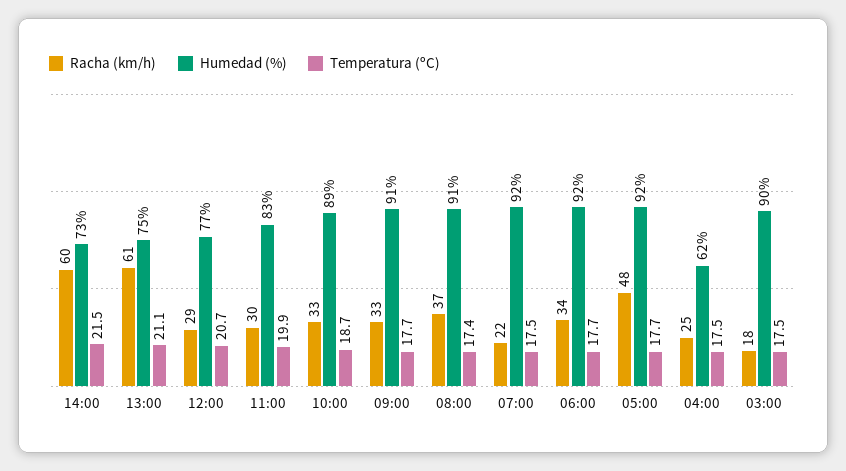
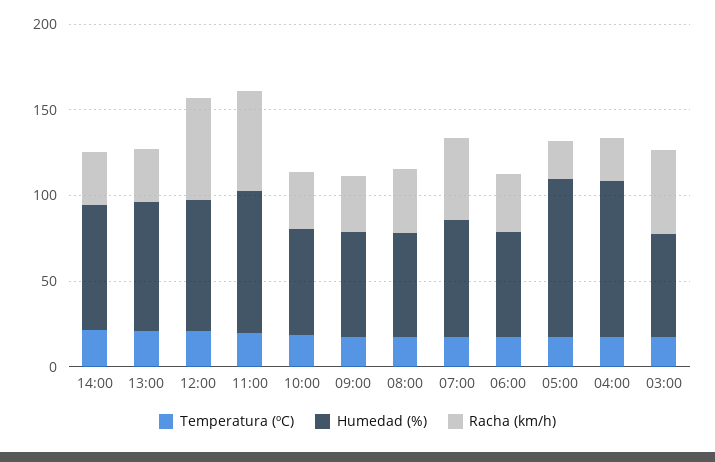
Racha (km/h), 14:00: 60 -> 30
Racha (km/h), 13:00: 61 -> 30
Racha (km/h), 12:00: 29 -> 60
Racha (km/h), 11:00: 30 -> 60
Humedad (%), 10:00: 89 -> 60
Humedad (%), 09:00: 91 -> 60
Humedad (%), 08:00: 91 -> 60
Racha (km/h), 07:00: 22 -> 50
Humedad (%), 07:00: 92 -> 70
Humedad (%), 06:00: 92 -> 60
Racha (km/h), 05:00: 48 -> 20
Humedad (%), 04:00: 62 -> 90
Racha (km/h), 03:00: 18 -> 50
Humedad (%), 03:00: 90 -> 60

